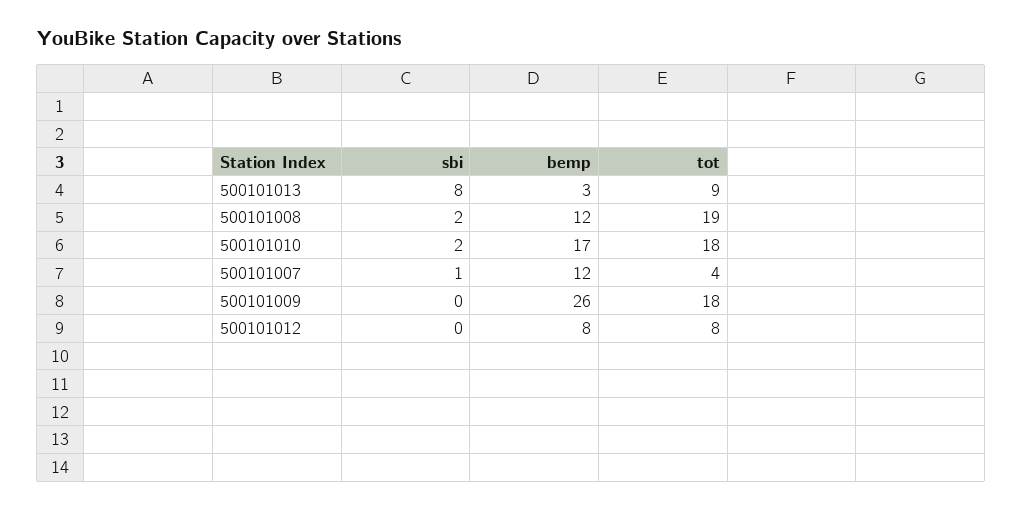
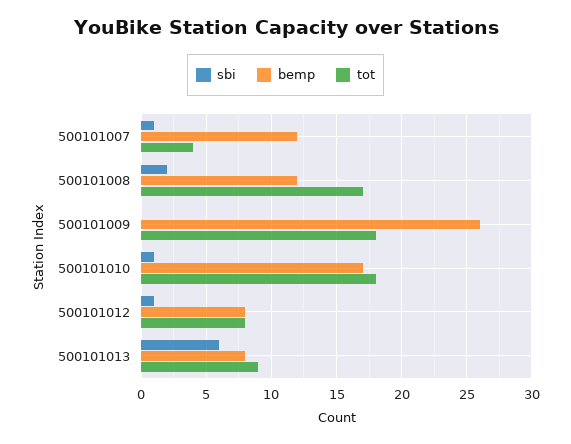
sbi, 500101013: 8 -> 6
bemp, 500101013: 3 -> 8
tot, 500101008: 19 -> 17
sbi, 500101010: 2 -> 1
sbi, 500101012: 0 -> 1

